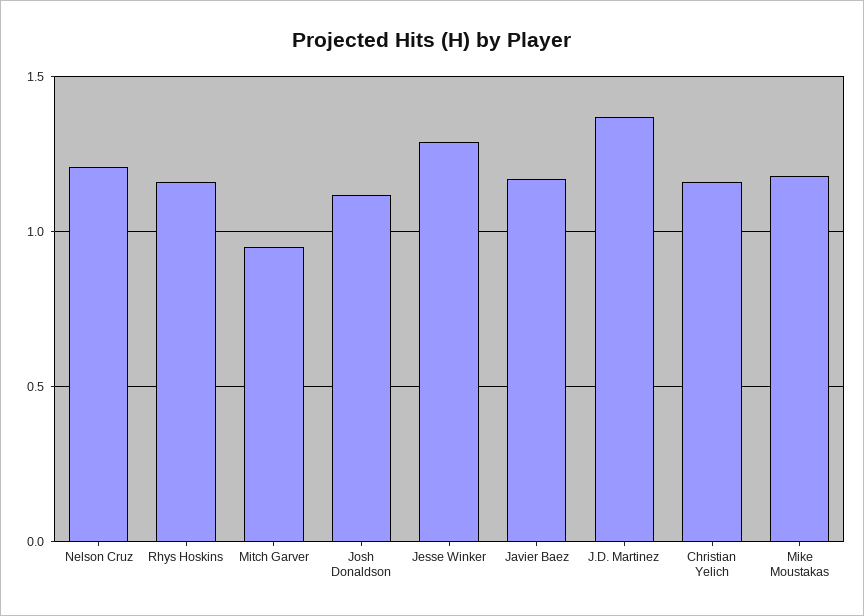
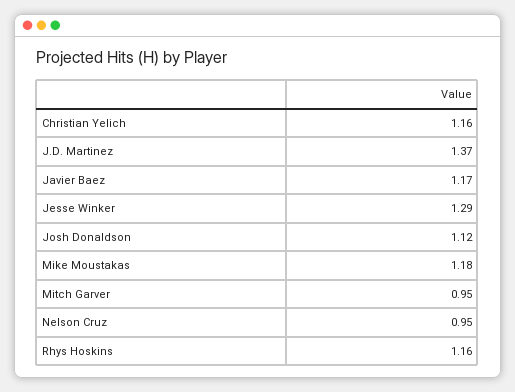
Nelson Cruz: 1.2 -> 0.95

